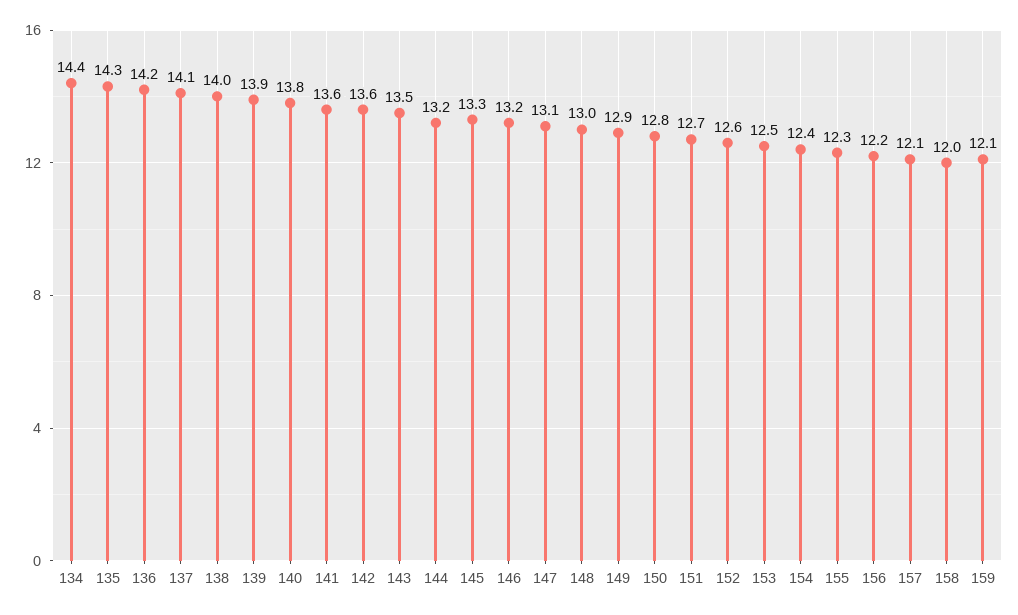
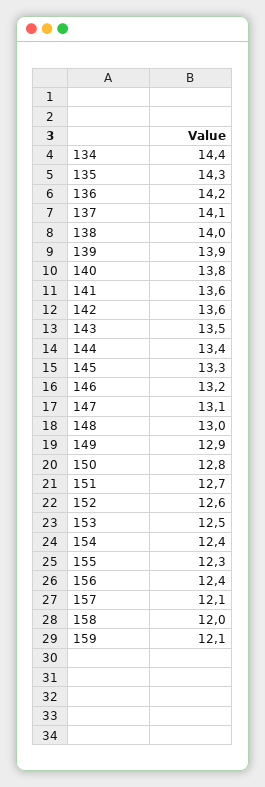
144: 13.2 -> 13.4
156: 12.2 -> 12.4

